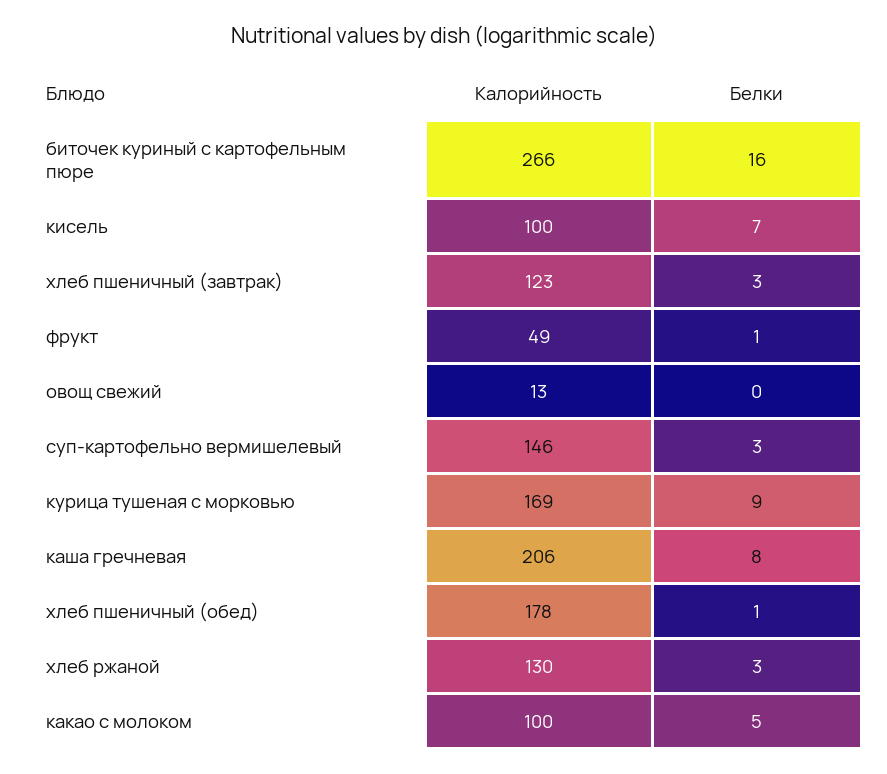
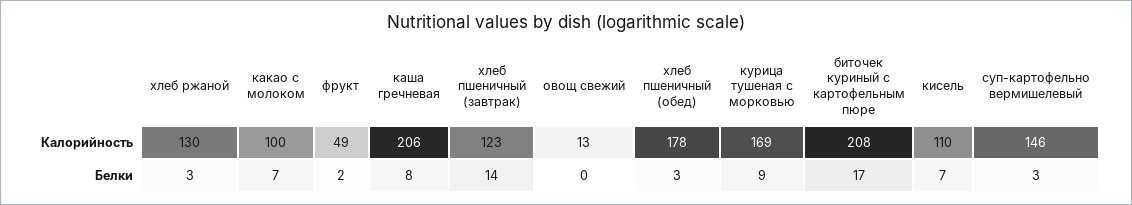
Калорийность, биточек куриный с картофельным пюре: 266 -> 208
Белки, биточек куриный с картофельным пюре: 16 -> 17
Калорийность, кисель: 100 -> 110
Белки, хлеб пшеничный (завтрак): 3 -> 14
Белки, фрукт: 1 -> 2
Белки, хлеб пшеничный (обед): 1 -> 3
Белки, какао с молоком: 5 -> 7

